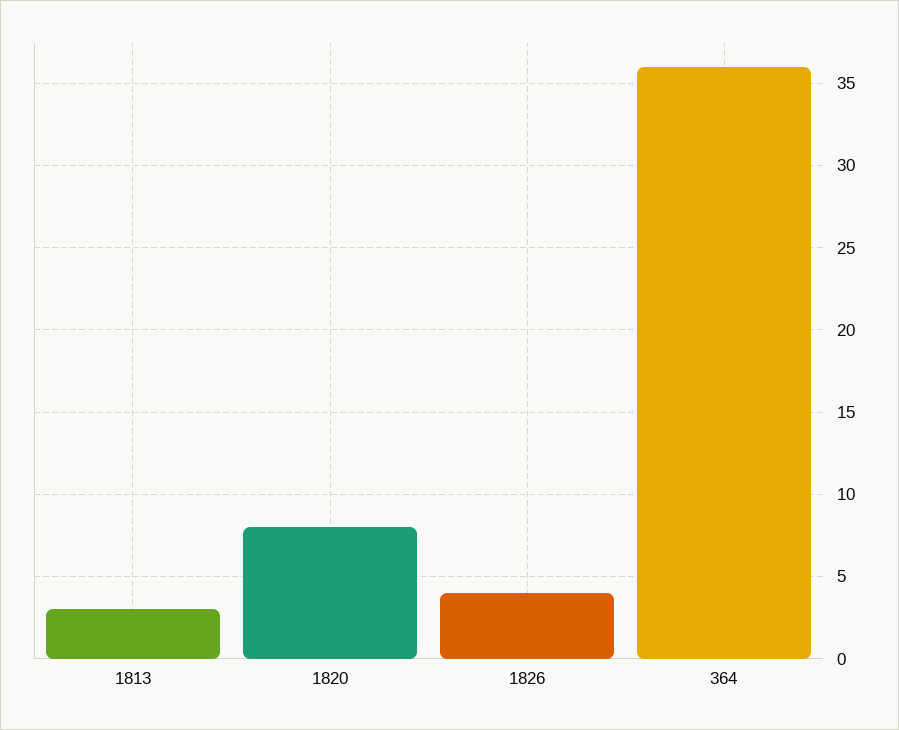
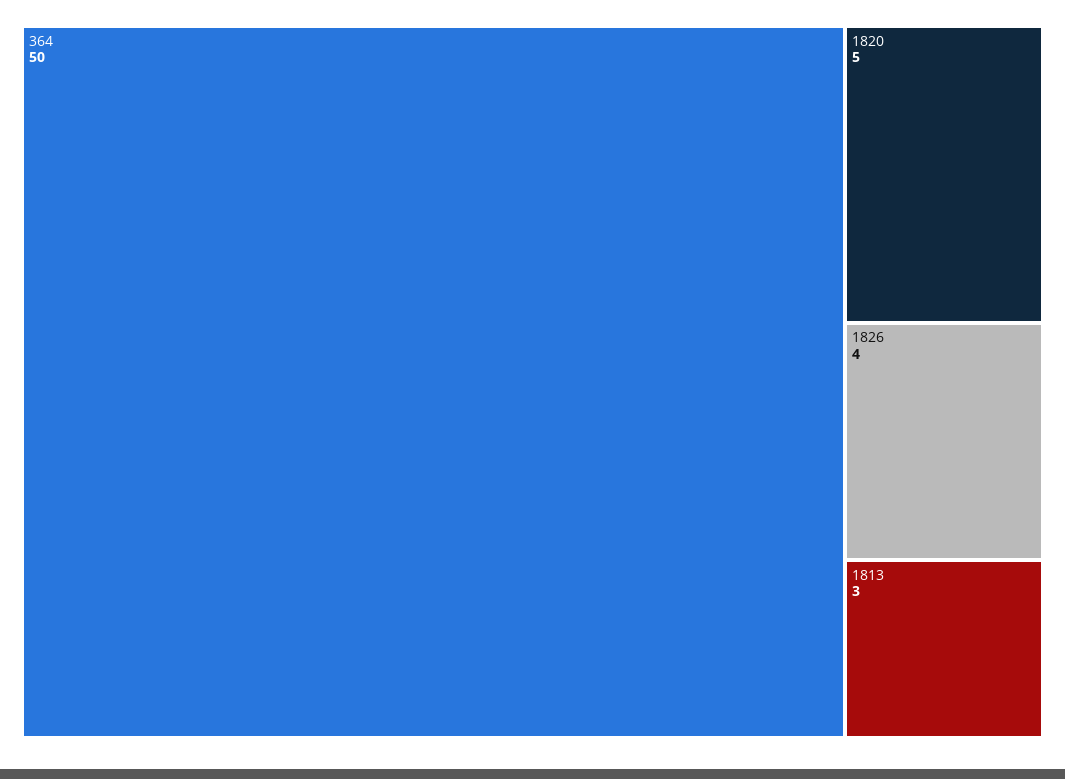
1820: 8 -> 5
364: 36 -> 50

